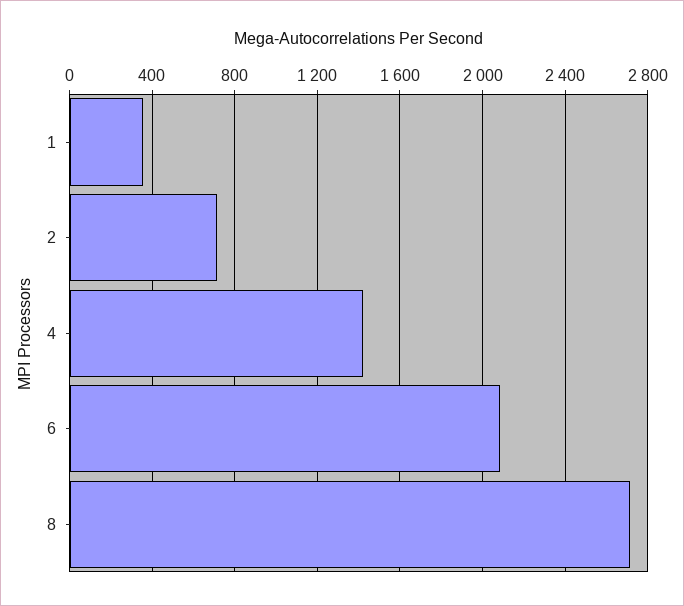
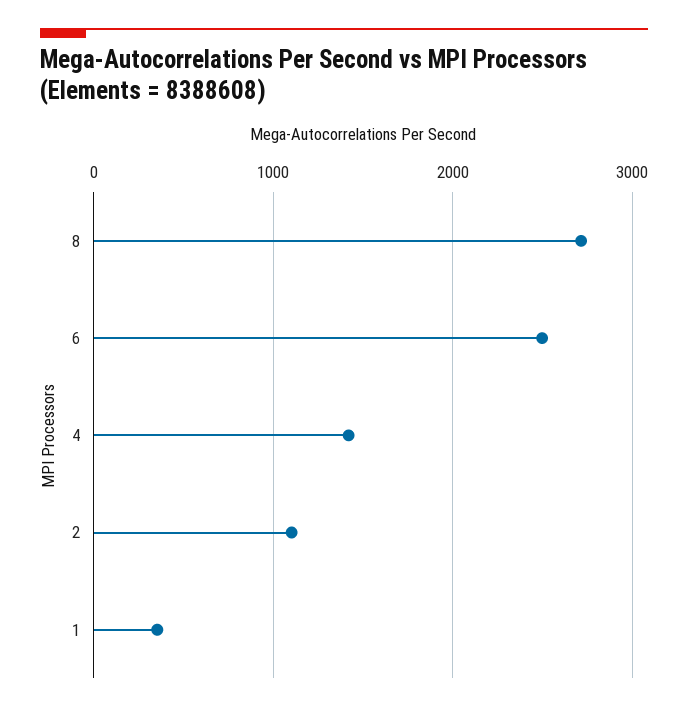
2: 700 -> 1100
6: 2100 -> 2500

